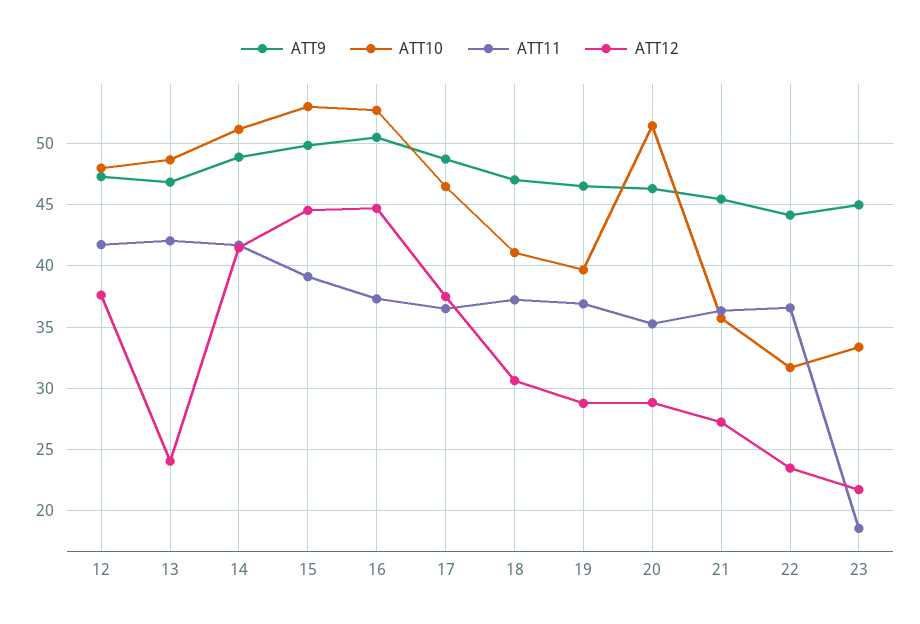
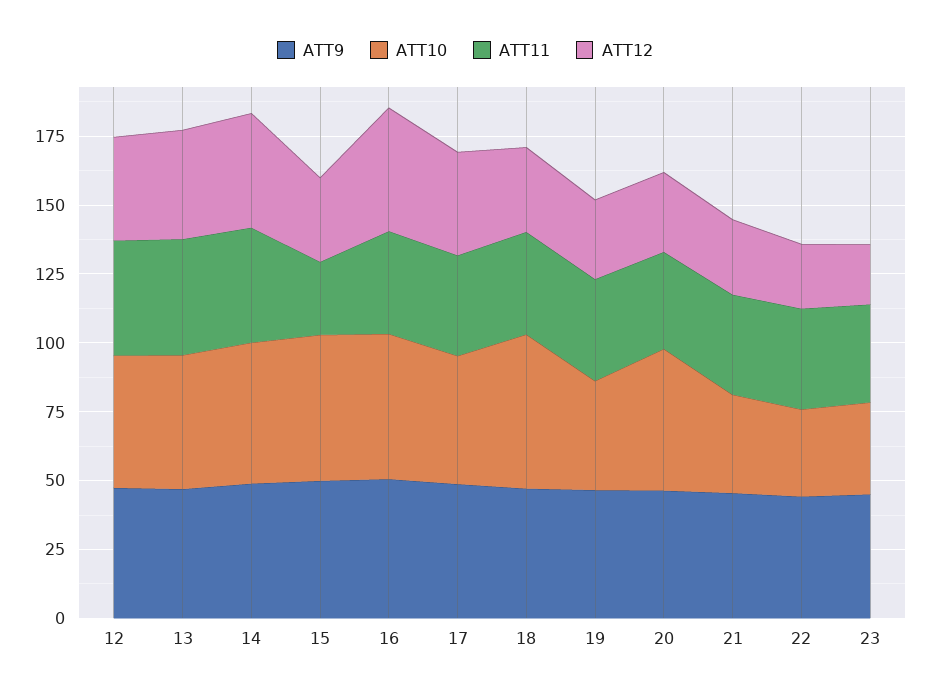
ATT12, 13: 24 -> 40
ATT11, 15: 39 -> 25
ATT12, 15: 44.5 -> 30
ATT10, 18: 41 -> 55
ATT11, 23: 18.5 -> 35

